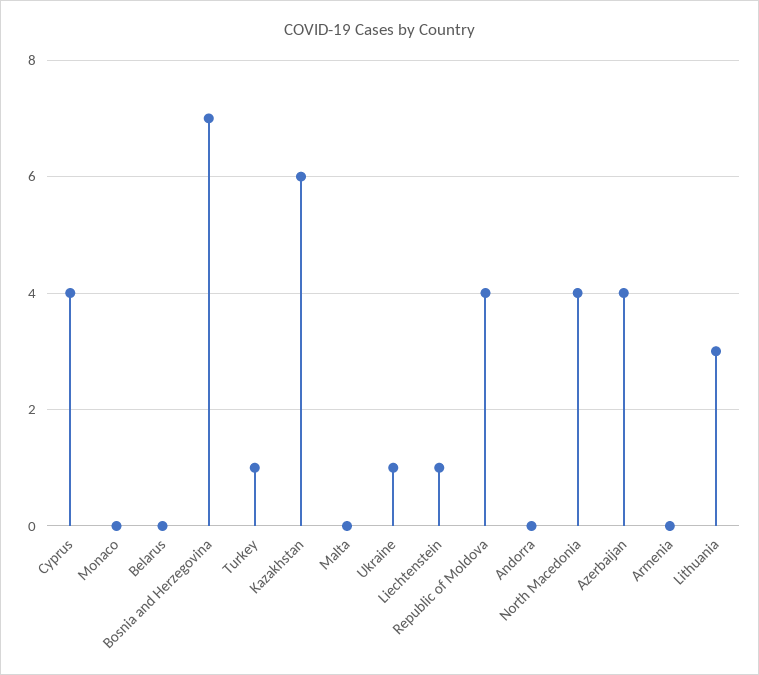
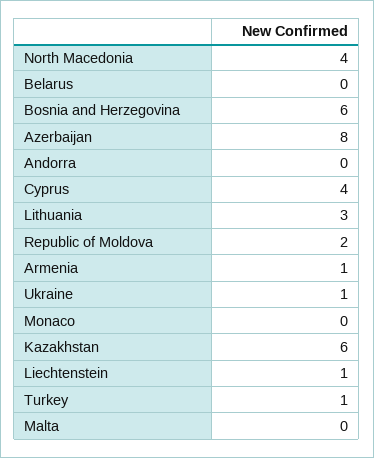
Bosnia and Herzegovina: 7 -> 6
Republic of Moldova: 4 -> 2
Azerbaijan: 4 -> 8
Armenia: 0 -> 1

